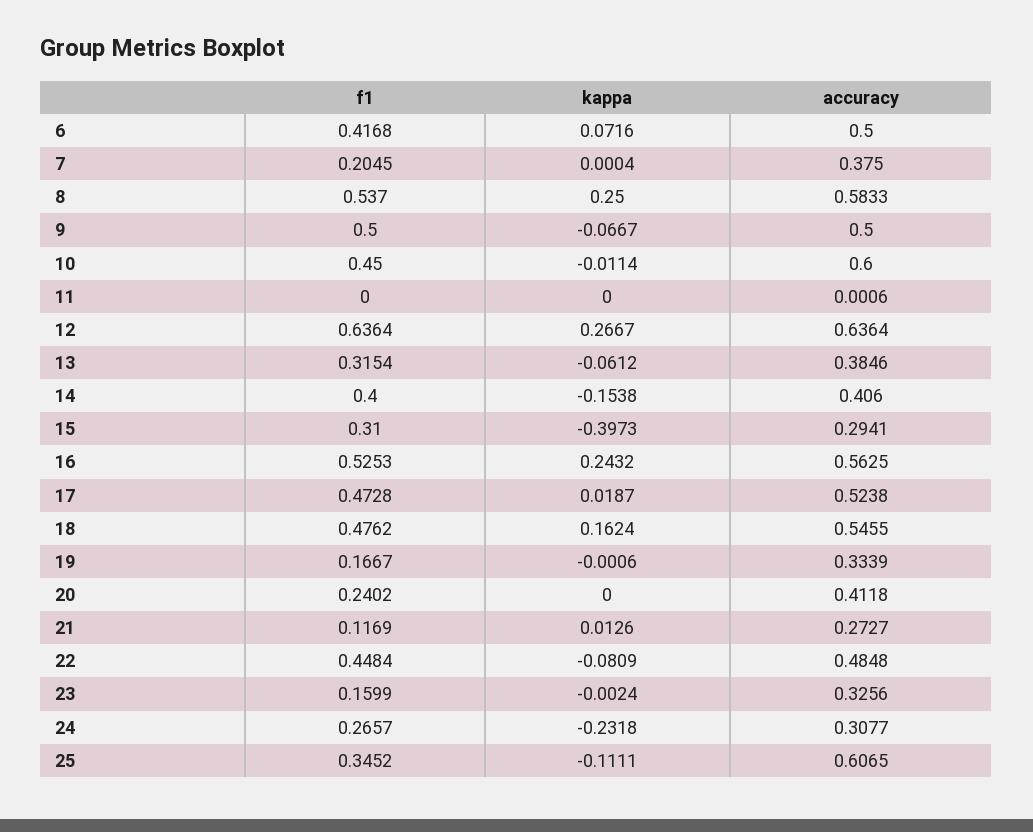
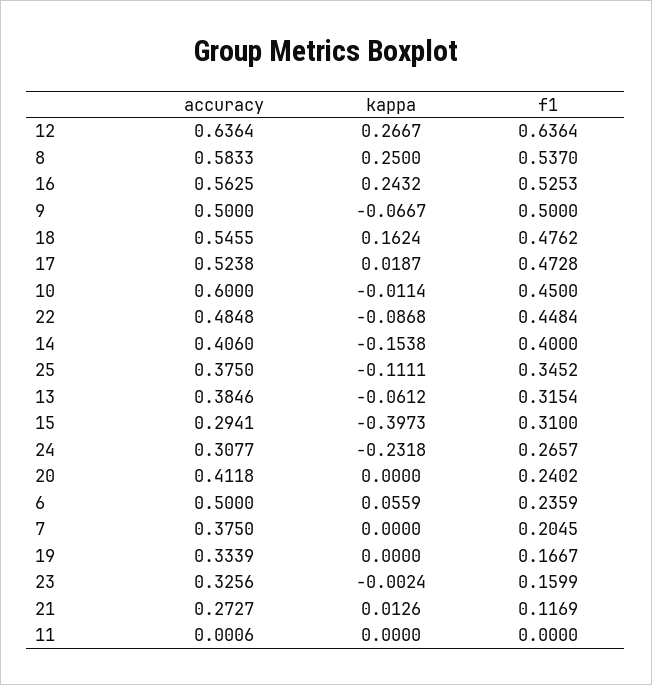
f1, 6: 0.4168 -> 0.2359
kappa, 6: 0.0716 -> 0.0559
kappa, 7: 0.0004 -> 0
kappa, 19: -0.0006 -> 0
kappa, 22: -0.0809 -> -0.0868
accuracy, 25: 0.6065 -> 0.375

